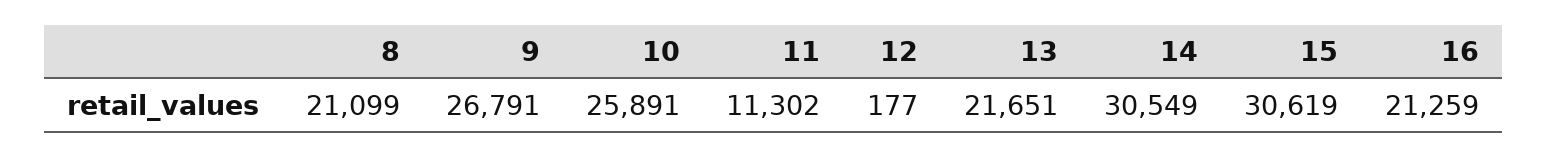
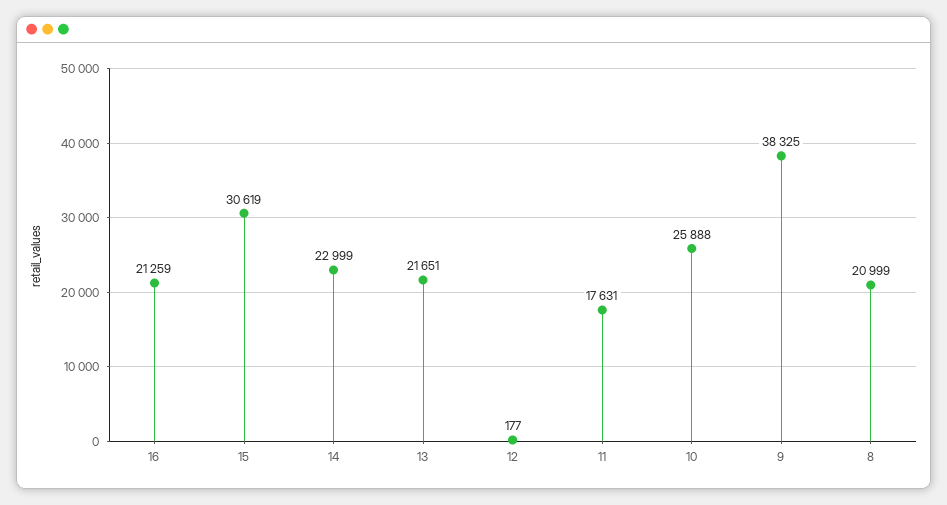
8: 21099 -> 20999
9: 26791 -> 38325
10: 25891 -> 25888
11: 11302 -> 17631
14: 30549 -> 22999

